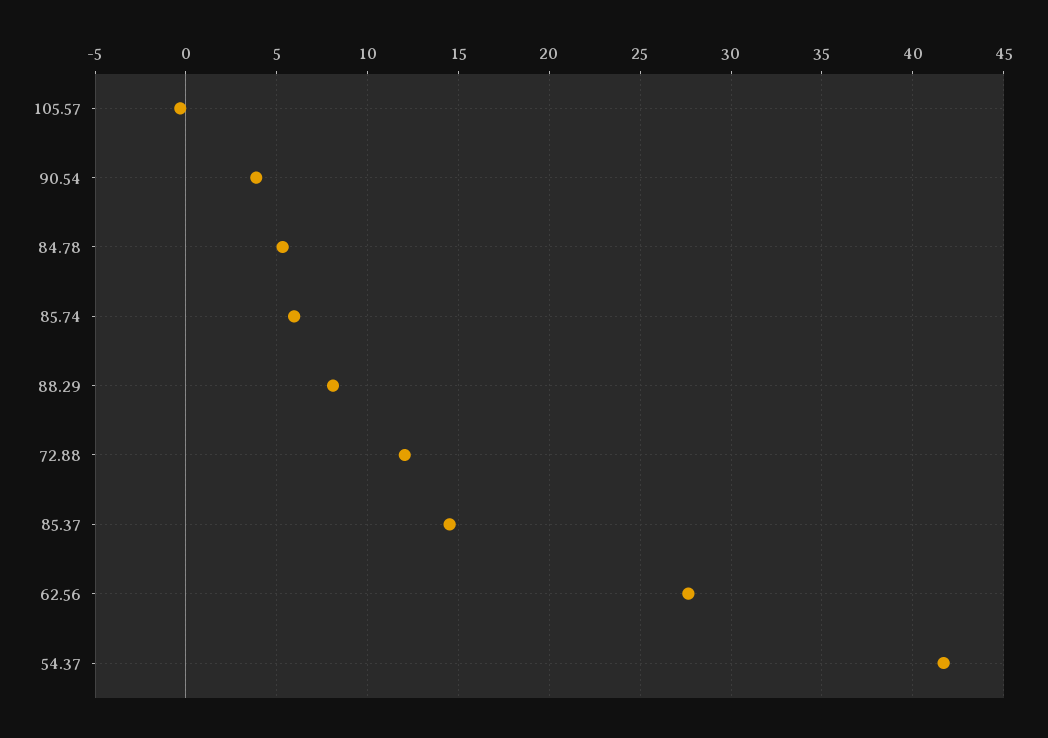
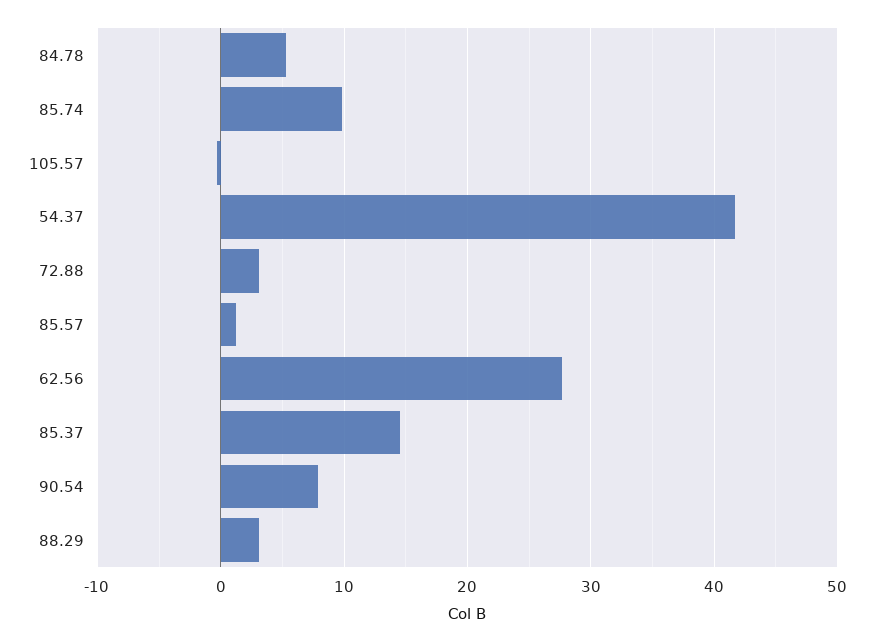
90.54: 4 -> 8
85.74: 6 -> 10
88.29: 8 -> 3
72.88: 12 -> 3
85.57: none -> 1

